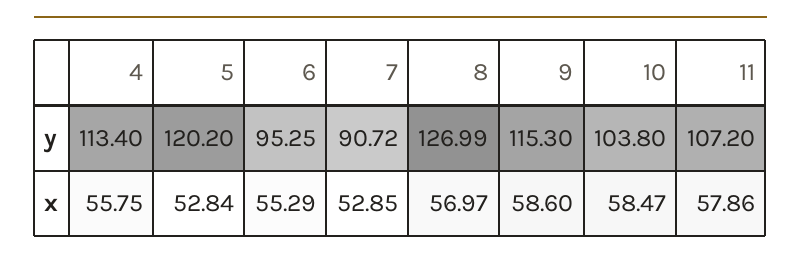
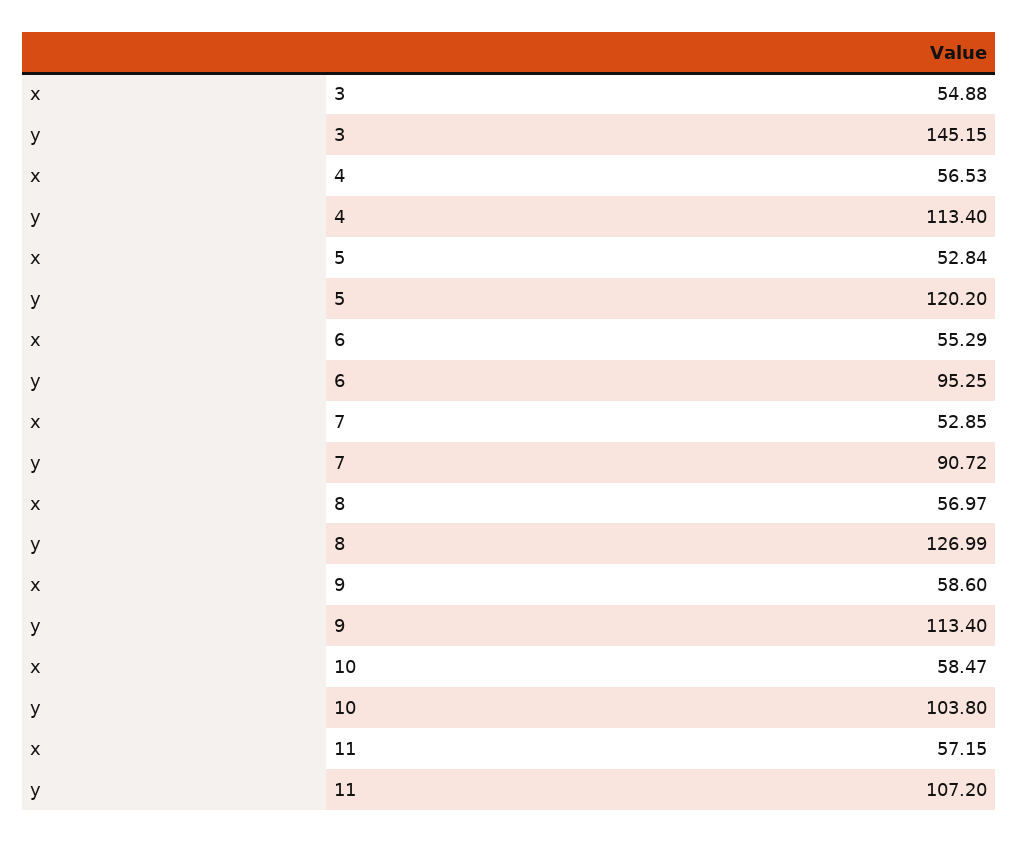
9, y: 115.3 -> 113.4
4, x: 55.75 -> 56.53
11, x: 57.86 -> 57.15
3, x: none -> 54.88
3, y: none -> 145.15

